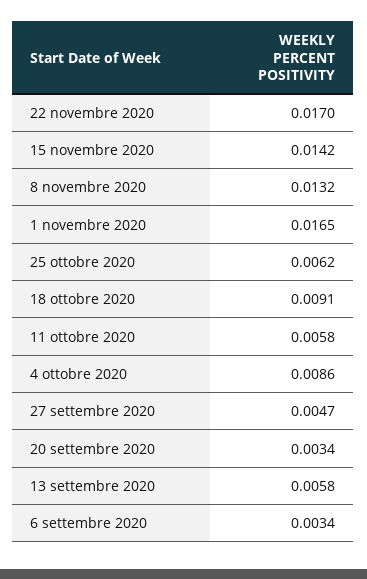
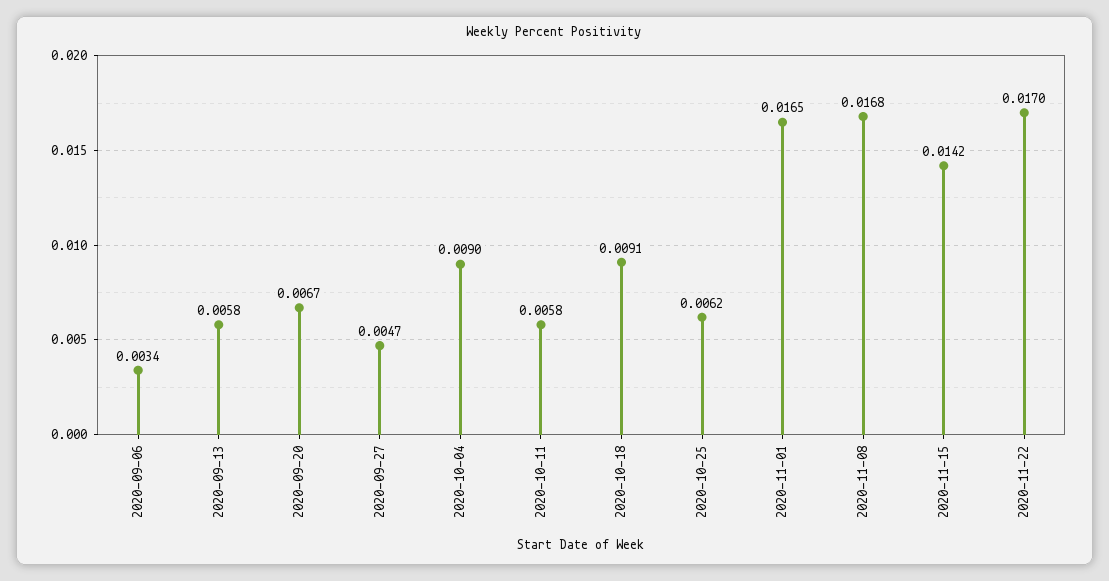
8 novembre 2020: 0.0132 -> 0.0168
4 ottobre 2020: 0.0086 -> 0.009
20 settembre 2020: 0.0034 -> 0.0067

